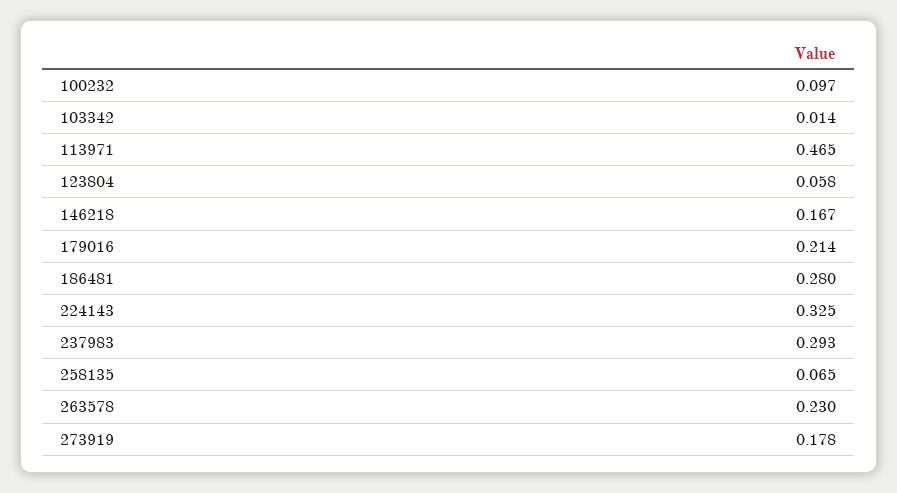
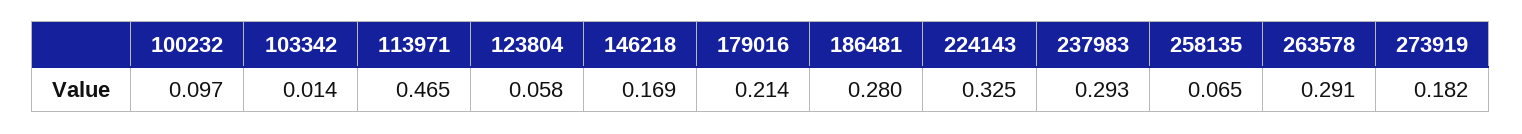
146218: 0.167 -> 0.169
263578: 0.23 -> 0.291
273919: 0.178 -> 0.182

